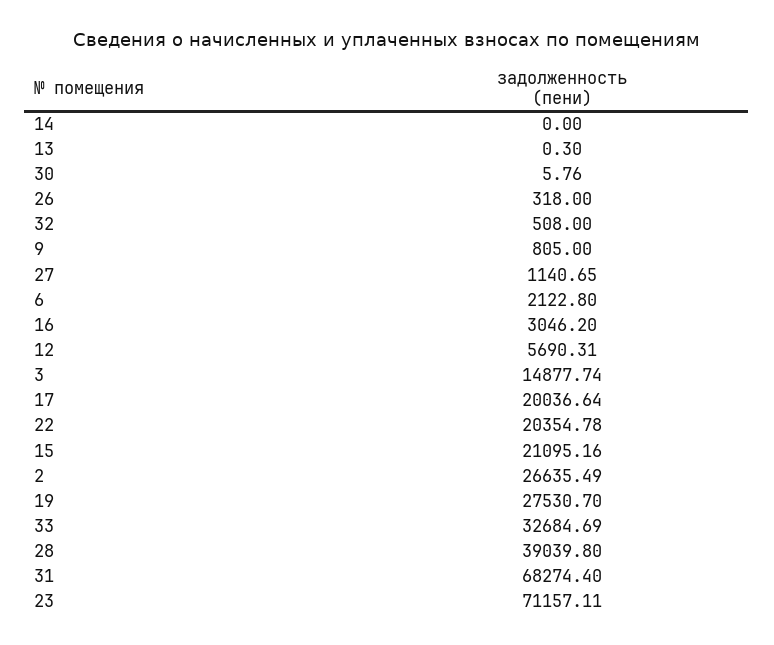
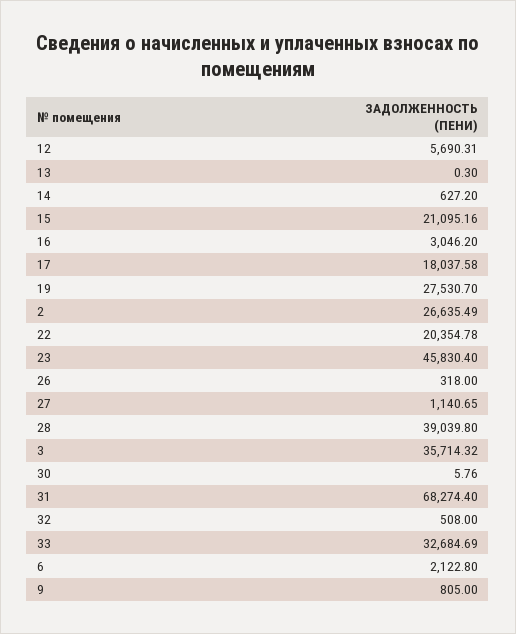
14: 0 -> 627.2
3: 14877.74 -> 35714.32
17: 20036.64 -> 18037.58
23: 71157.11 -> 45830.4

